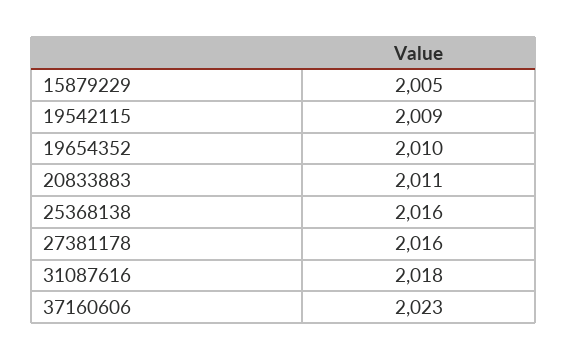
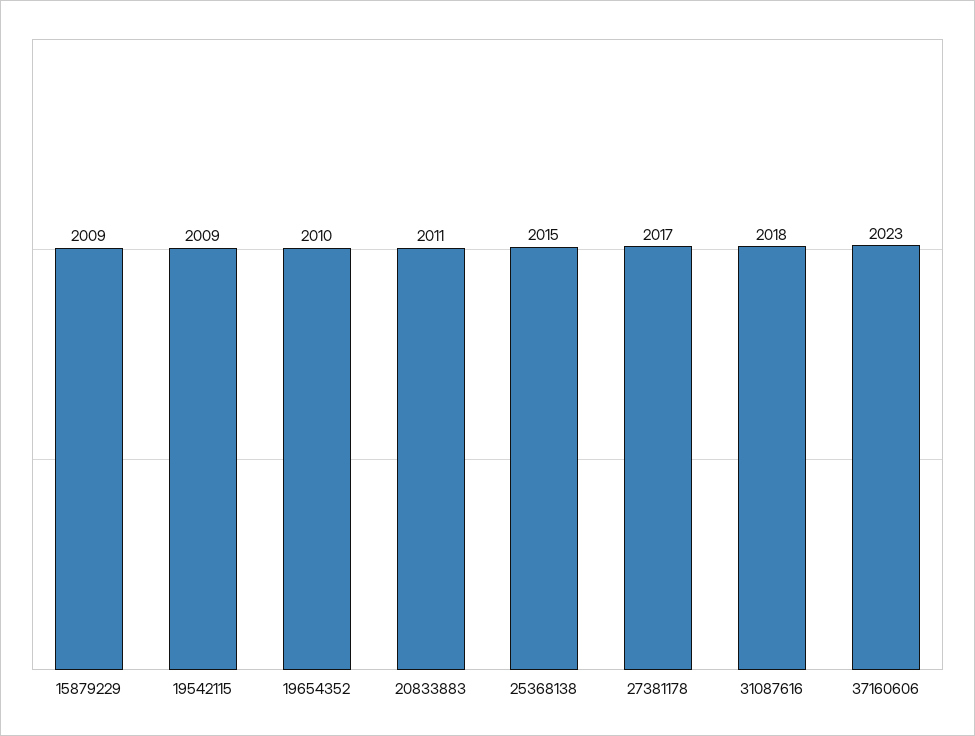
15879229: 2005 -> 2009
25368138: 2016 -> 2015
27381178: 2016 -> 2017

